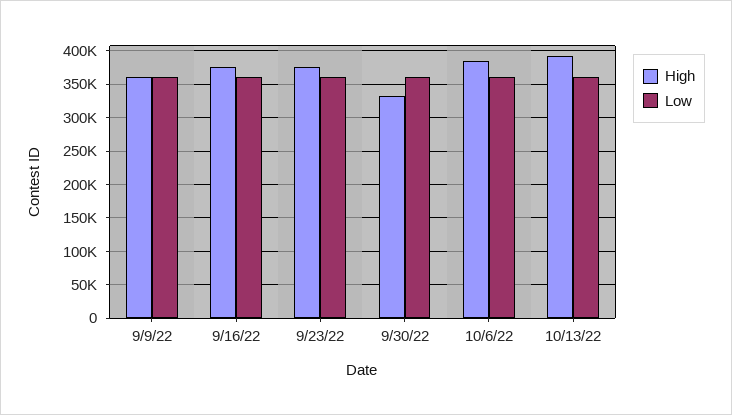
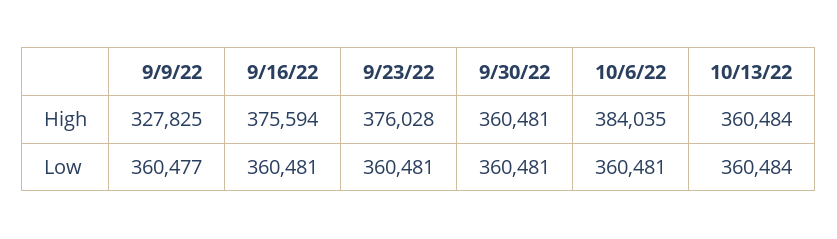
High, 9/9/22: 360000 -> 327825
High, 9/30/22: 330000 -> 360481
High, 10/13/22: 390000 -> 360484

